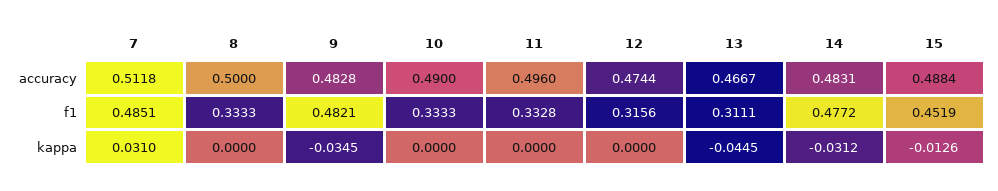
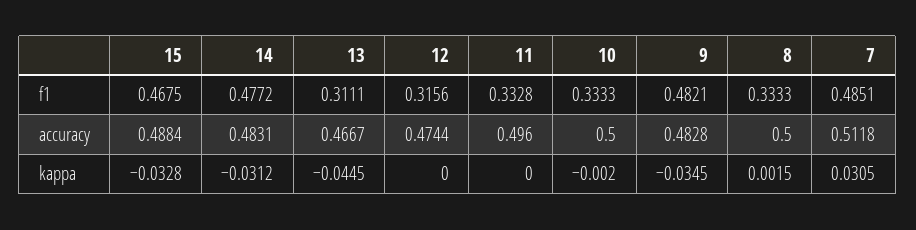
10, accuracy: 0.49 -> 0.5
15, f1: 0.4519 -> 0.4675
7, kappa: 0.031 -> 0.0305
8, kappa: 0 -> 0.0015
10, kappa: 0 -> -0.002
15, kappa: -0.0126 -> -0.0328

